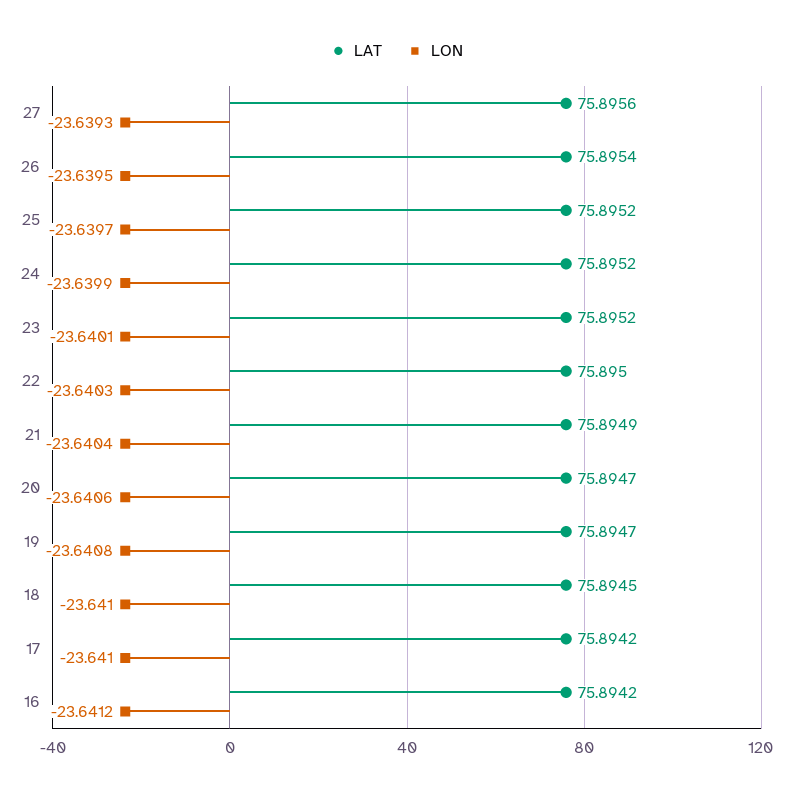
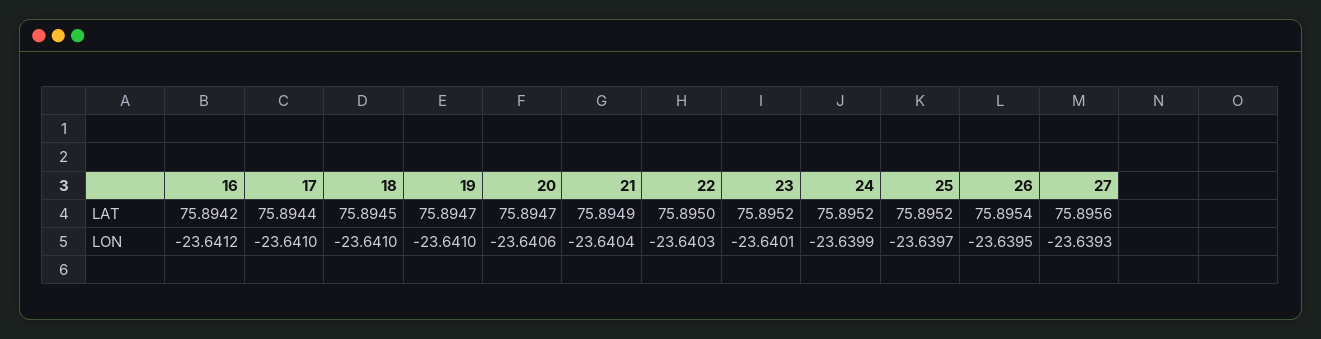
LON, 19: -23.6408 -> -23.641
LAT, 17: 75.8942 -> 75.8944

